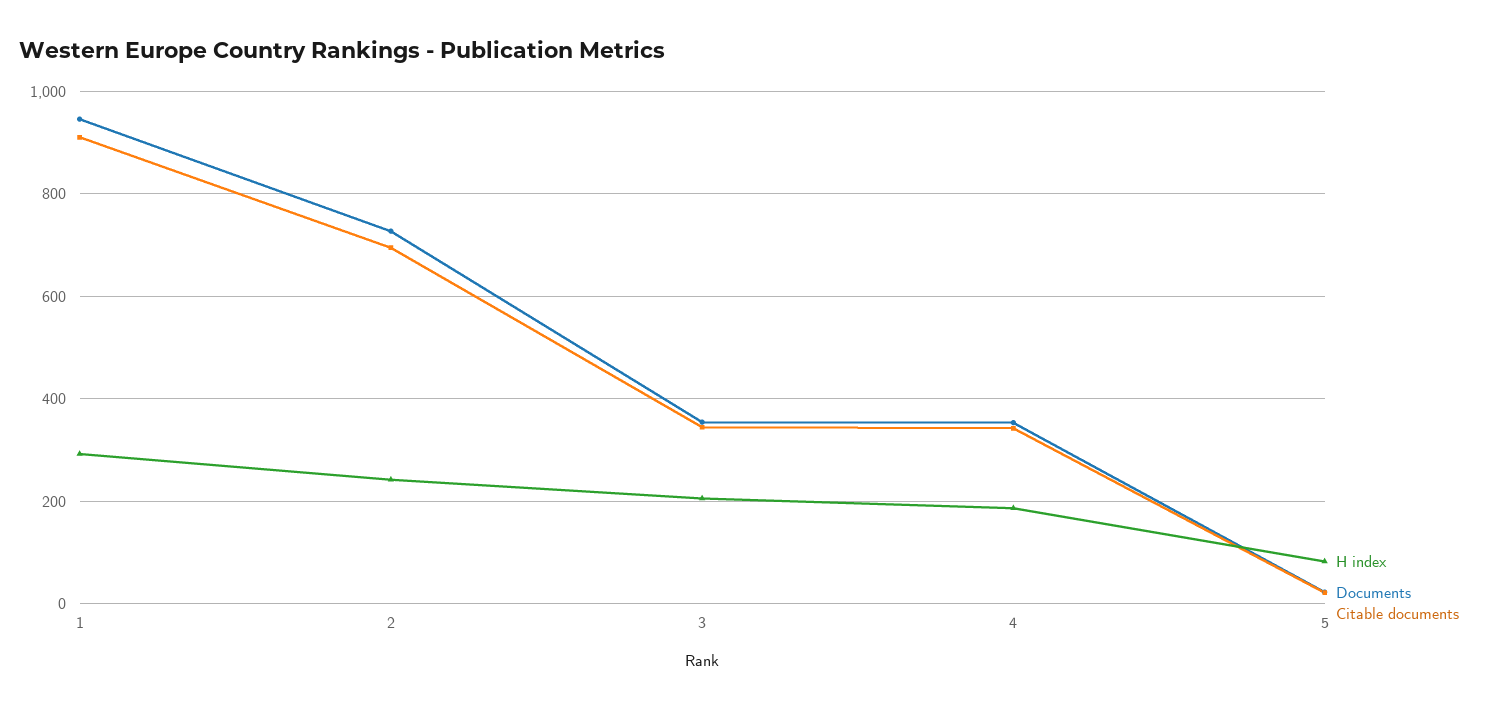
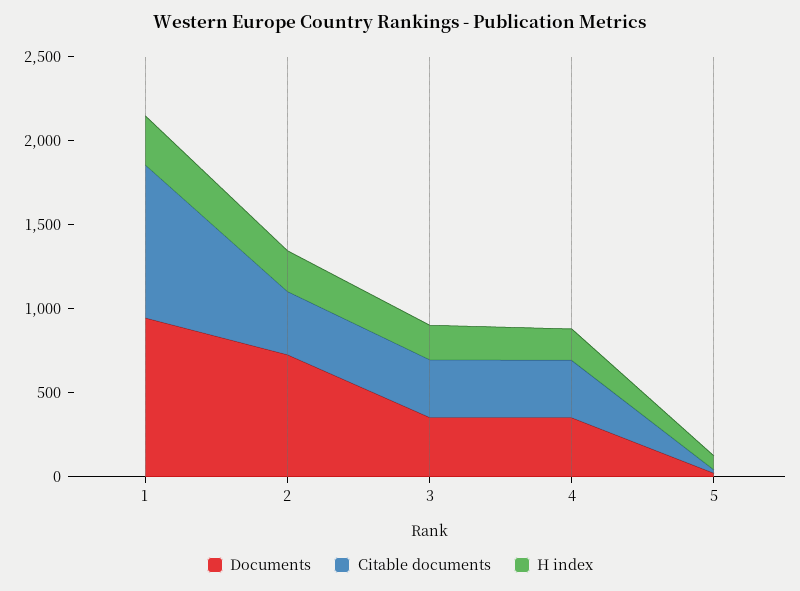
Citable documents, 2: 700 -> 400

